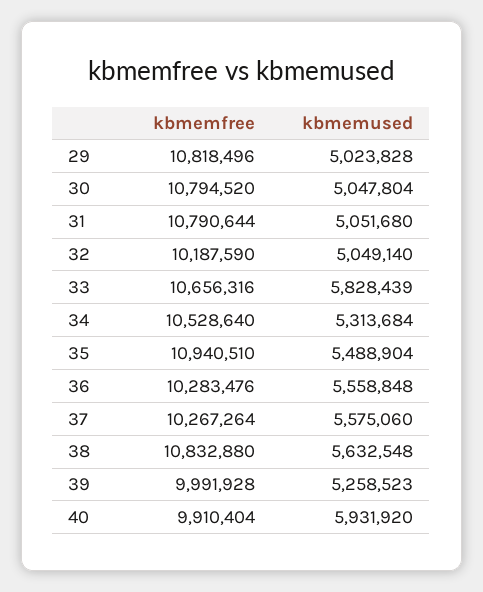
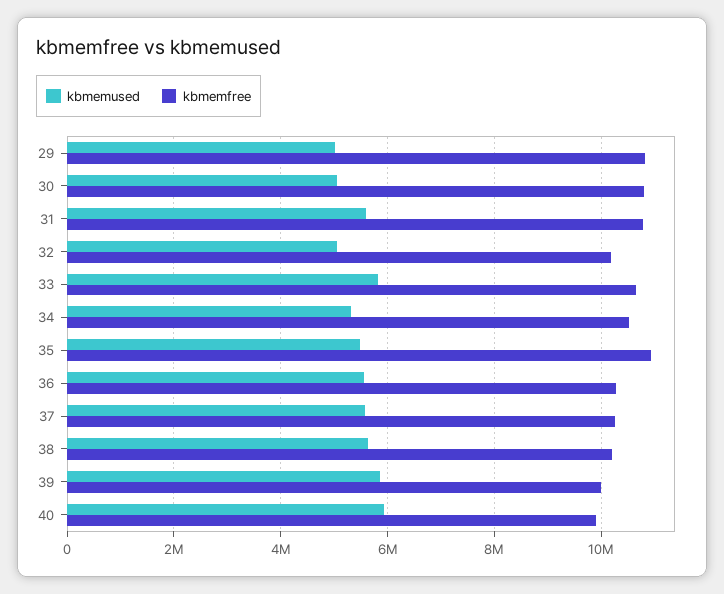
kbmemused, 31: 5051680 -> 5600000
kbmemfree, 38: 10832880 -> 10200000
kbmemused, 39: 5258523 -> 5800000

